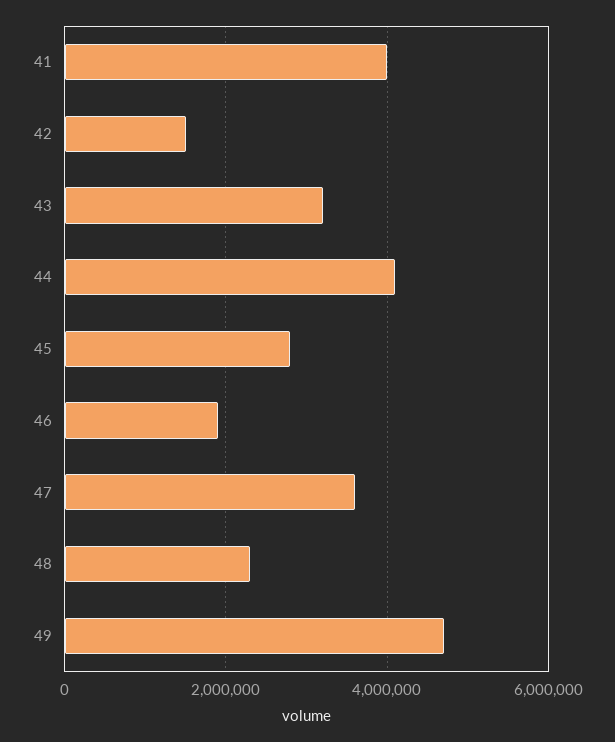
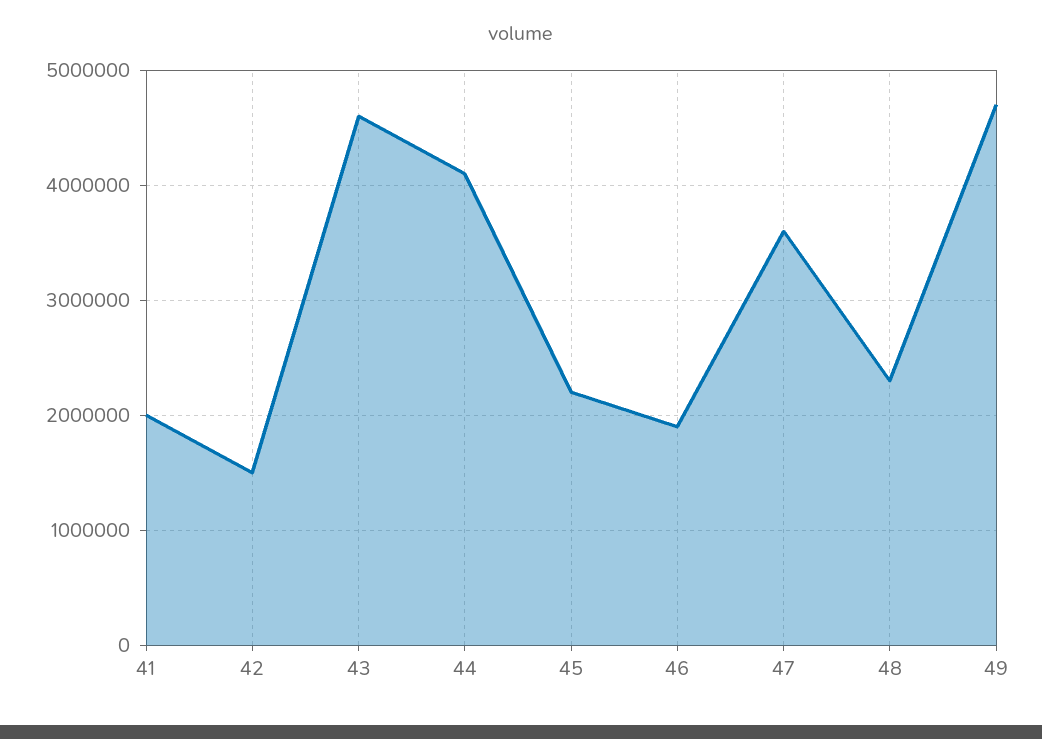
41: 4000000 -> 2000000
43: 3200000 -> 4600000
45: 2800000 -> 2200000

